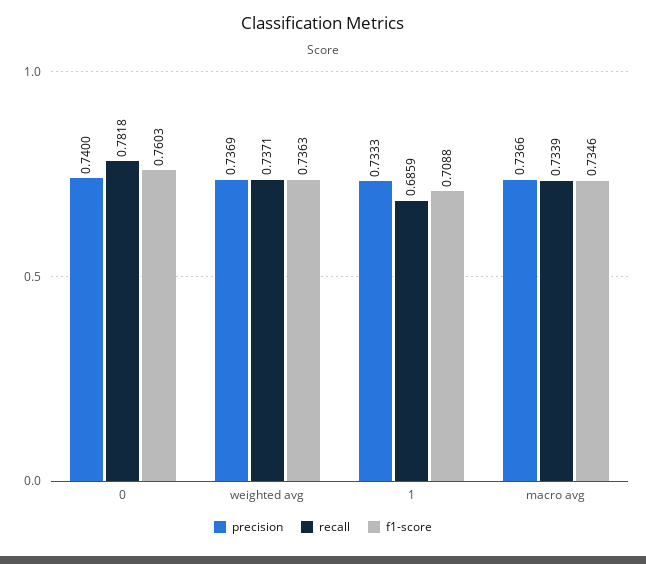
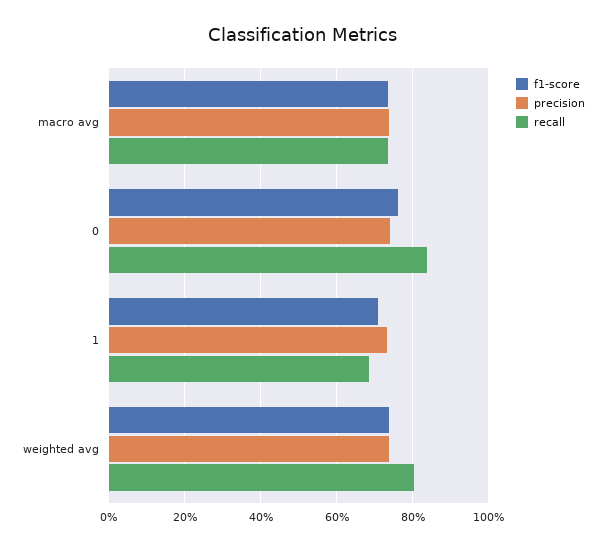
recall, 0: 0.7818 -> 0.84
recall, weighted avg: 0.7371 -> 0.8

